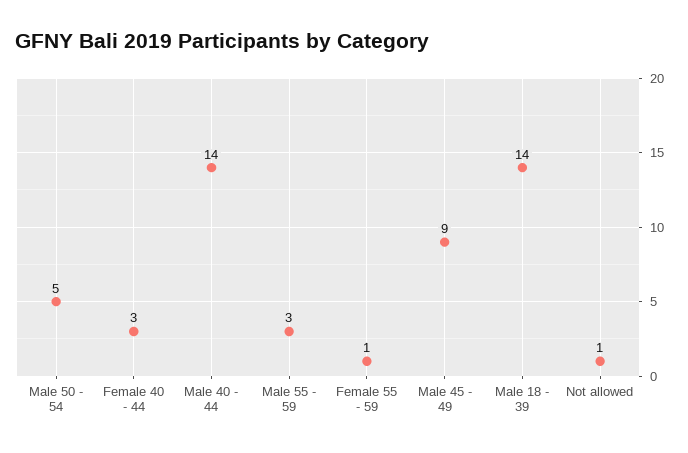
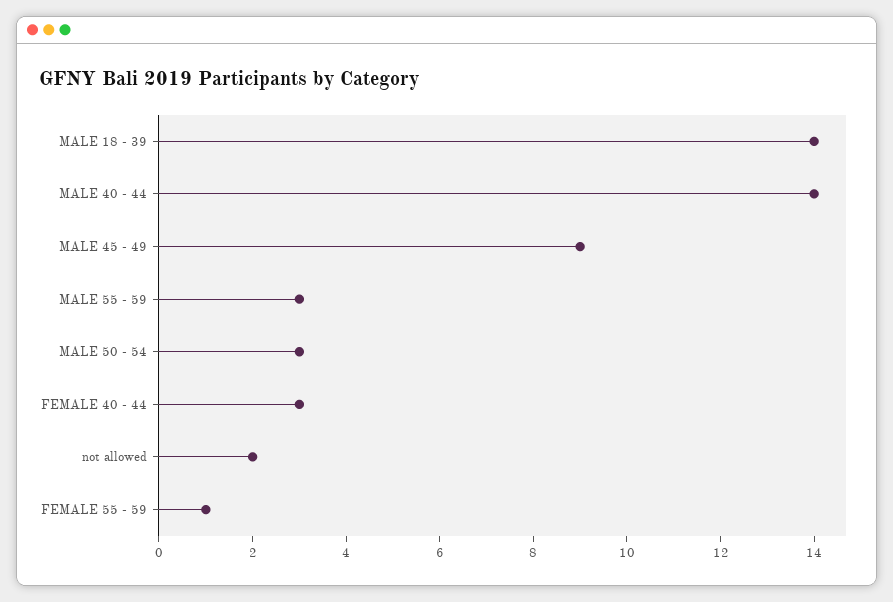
Male 50 - 54: 5 -> 3
Not allowed: 1 -> 2

